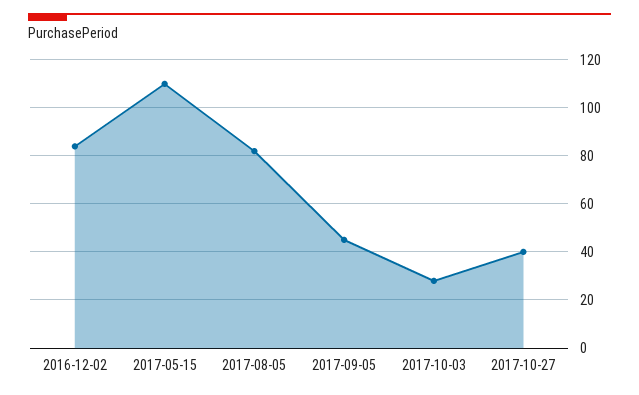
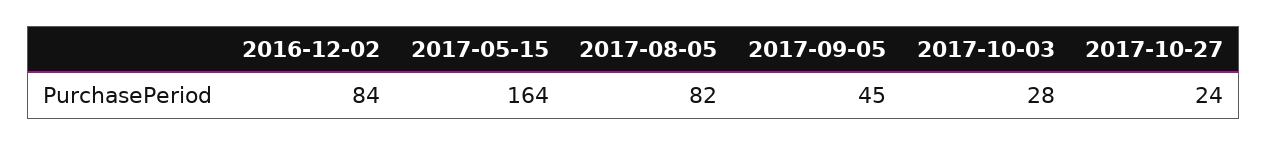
2017-05-15: 110 -> 164
2017-10-27: 40 -> 24

